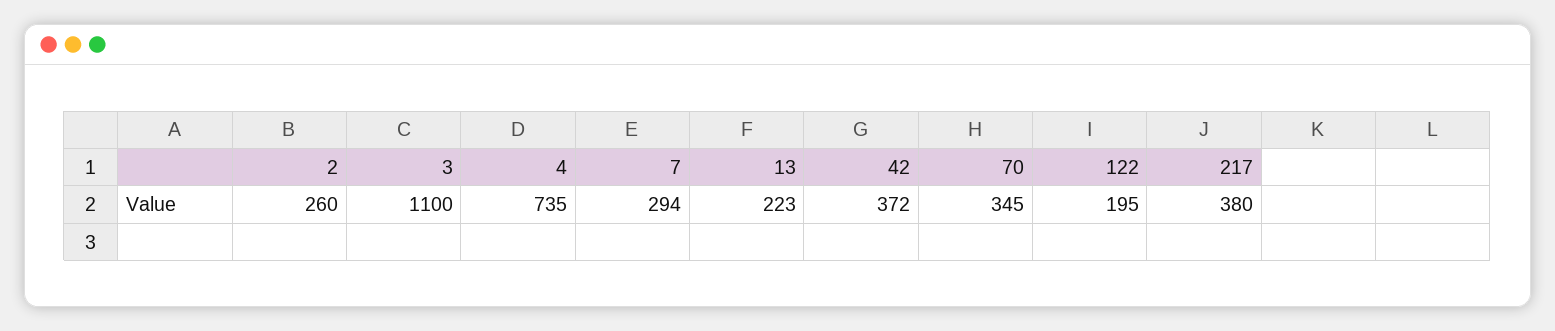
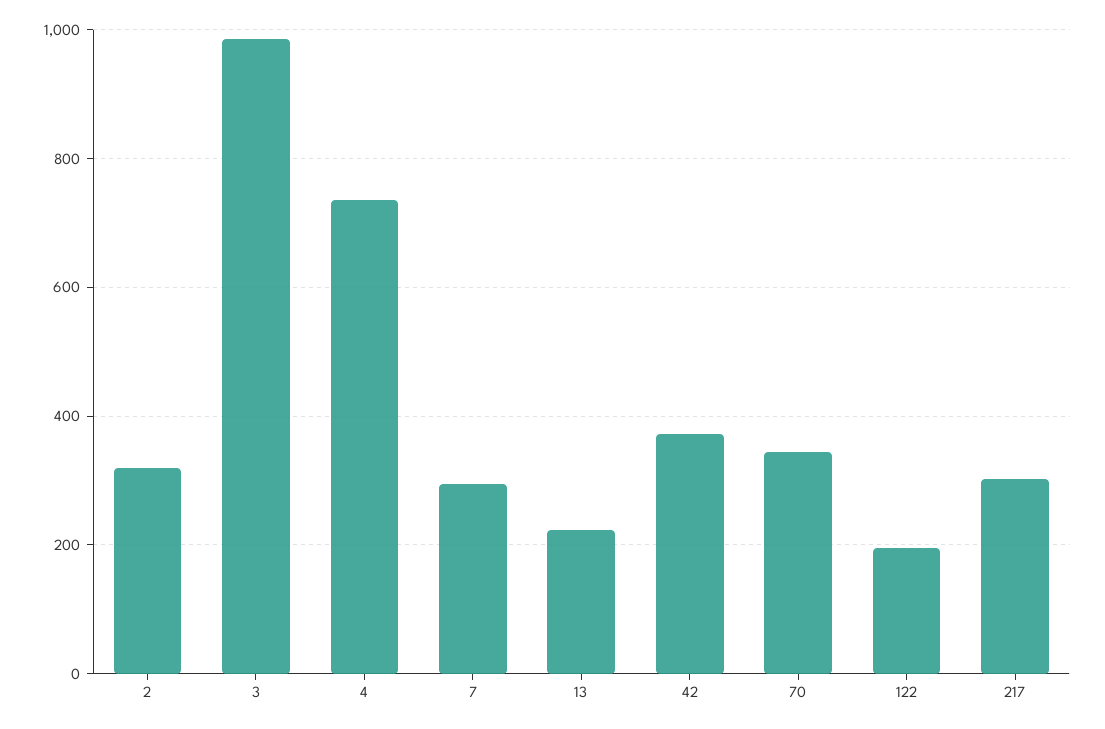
2: 260 -> 320
3: 1100 -> 980
217: 380 -> 300

